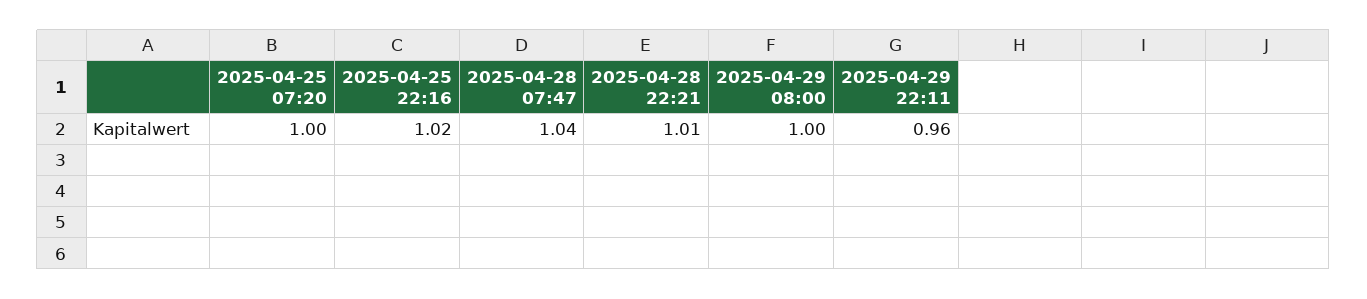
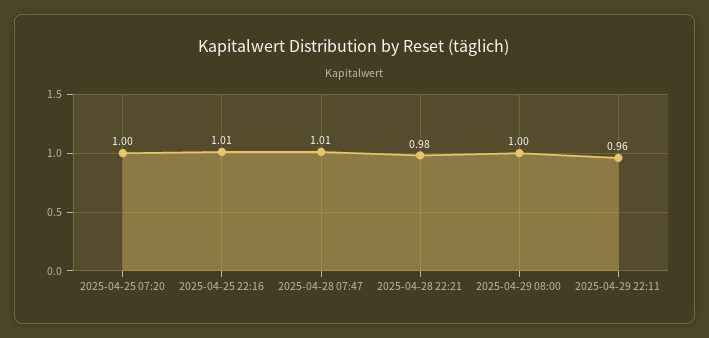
2025-04-25 22:16: 1.02 -> 1.01
2025-04-28 07:47: 1.04 -> 1.01
2025-04-28 22:21: 1.01 -> 0.98

